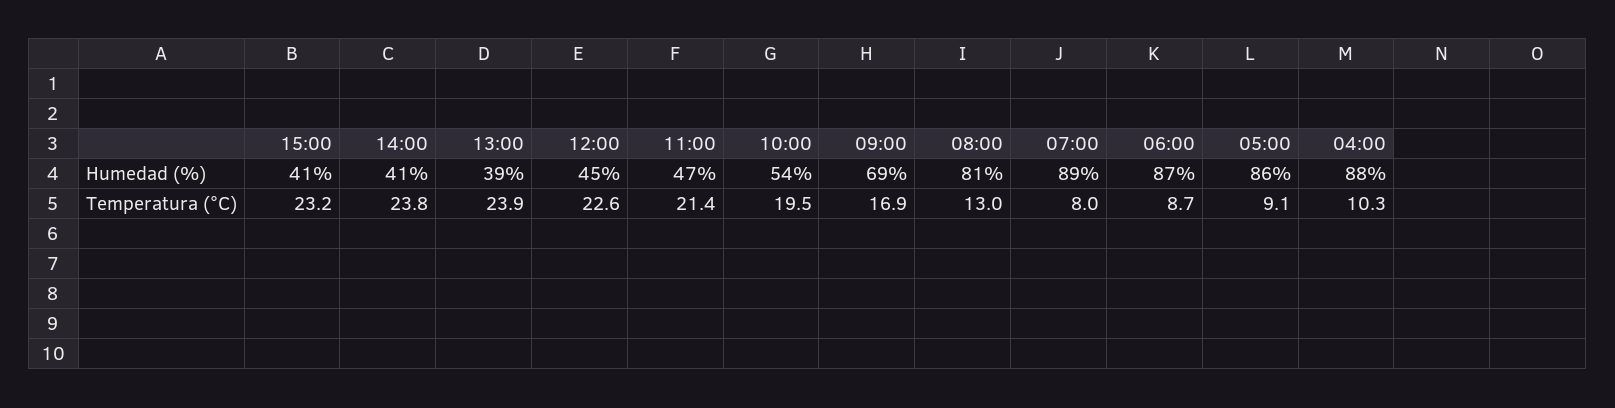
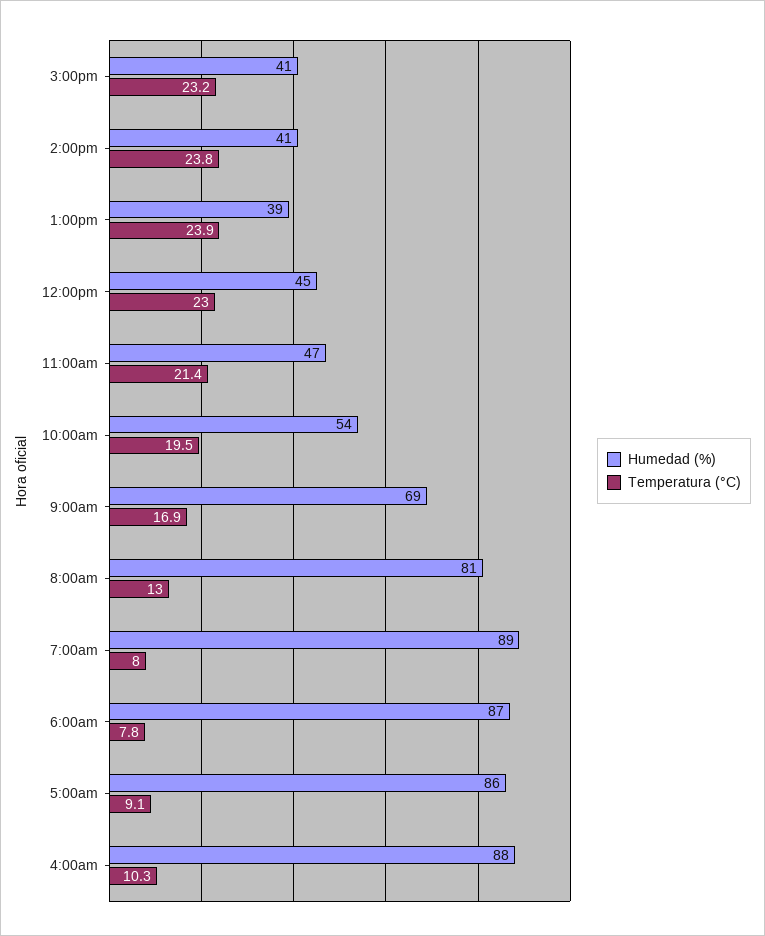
Temperatura (°C), 12:00: 22.6 -> 23
Temperatura (°C), 06:00: 8.7 -> 7.8

